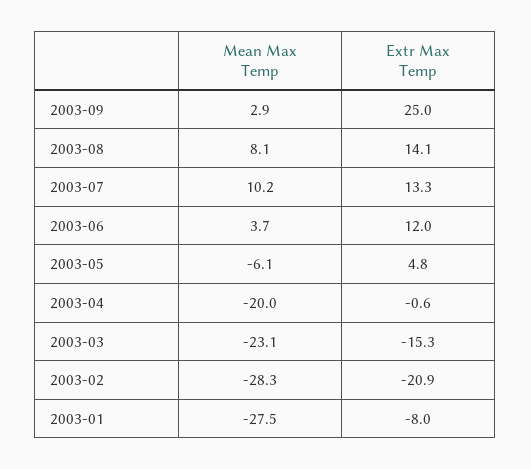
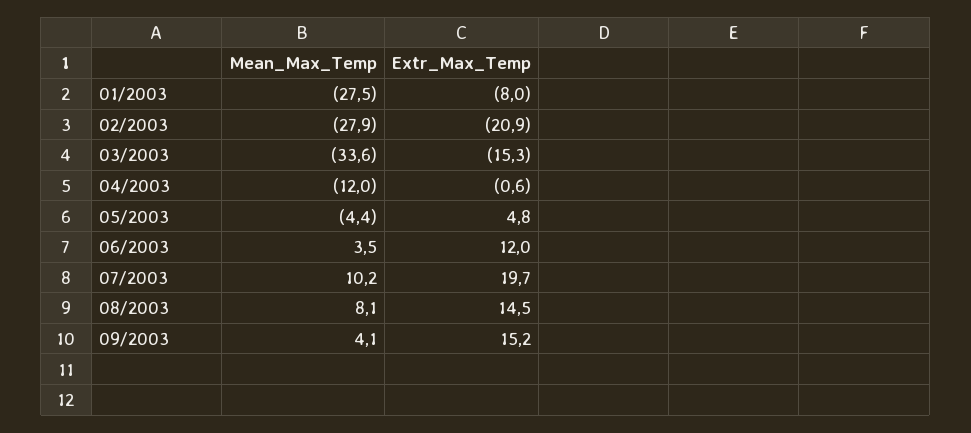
Mean Max Temp, 2003-09: 2.9 -> 4.1
Extr Max Temp, 2003-09: 25 -> 15.2
Extr Max Temp, 2003-08: 14.1 -> 14.5
Extr Max Temp, 2003-07: 13.3 -> 19.7
Mean Max Temp, 2003-06: 3.7 -> 3.5
Mean Max Temp, 2003-05: -6.1 -> -4.4
Mean Max Temp, 2003-04: -20 -> -12
Mean Max Temp, 2003-03: -23.1 -> -33.6
Mean Max Temp, 2003-02: -28.3 -> -27.9

